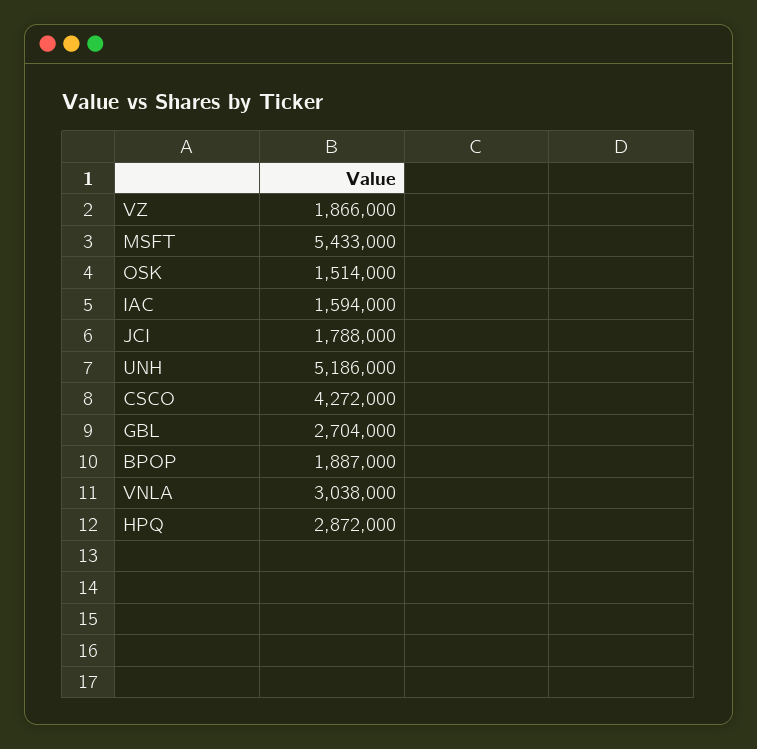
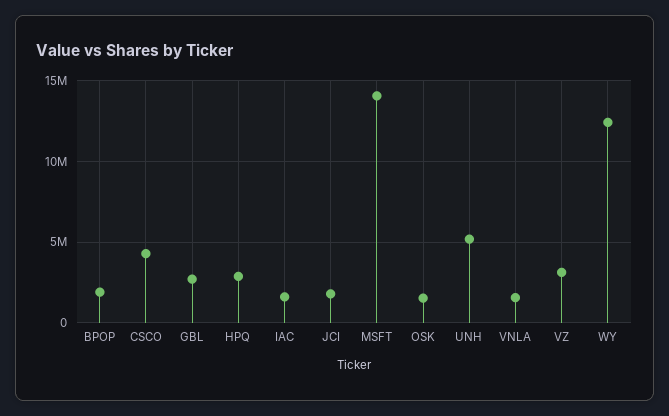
VZ: 1866000 -> 3000000
MSFT: 5433000 -> 14000000
VNLA: 3038000 -> 1500000
WY: none -> 12500000

